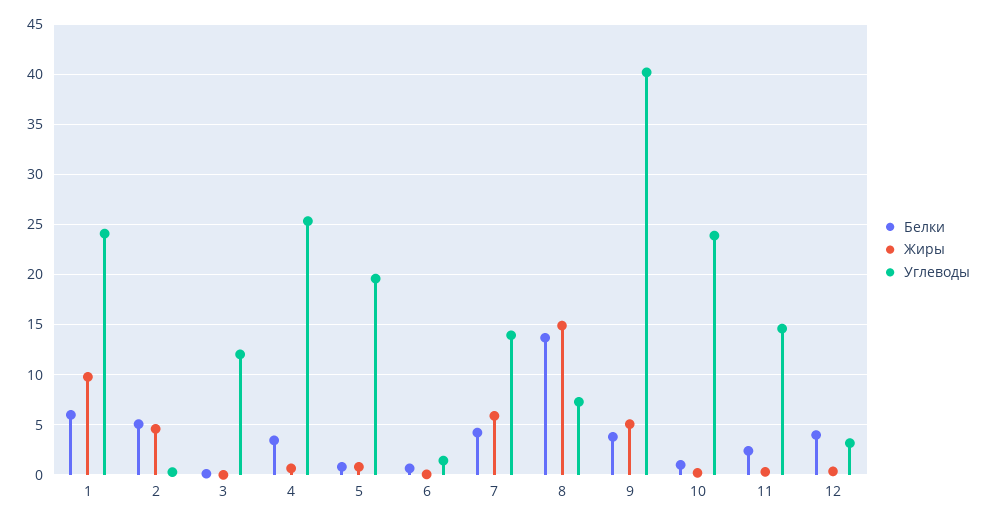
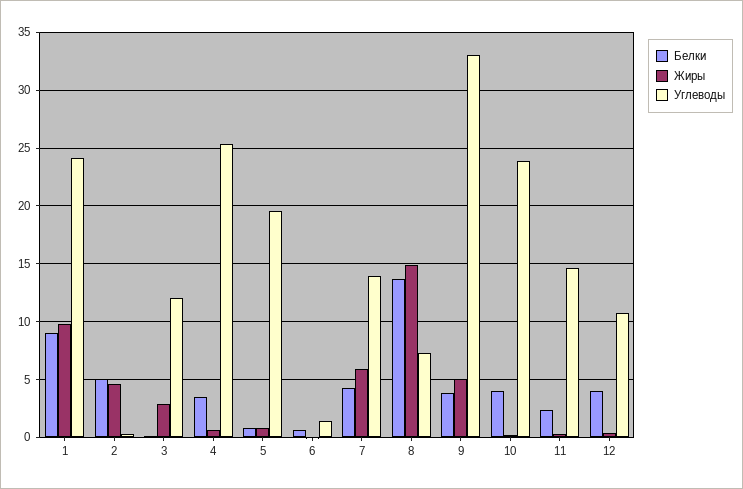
Белки, 1: 6 -> 9
Жиры, 3: 0 -> 3
Углеводы, 9: 40 -> 33
Белки, 10: 1 -> 4
Углеводы, 12: 3 -> 11

